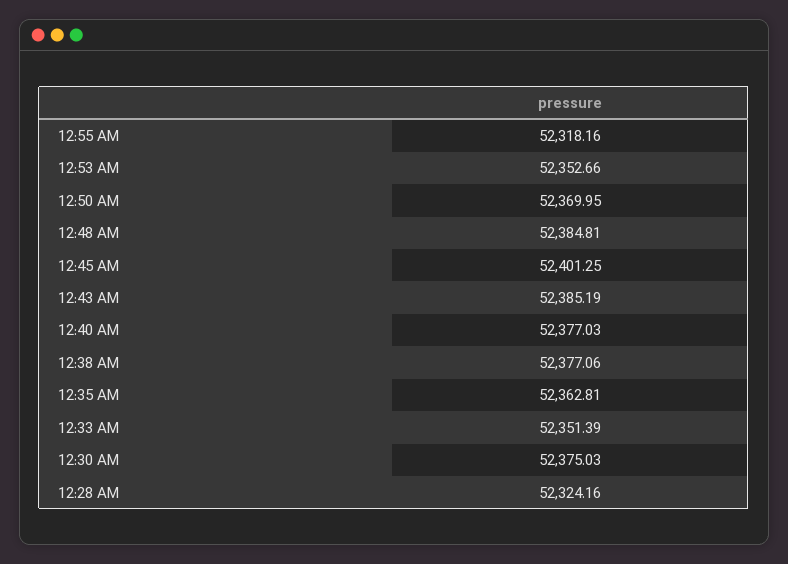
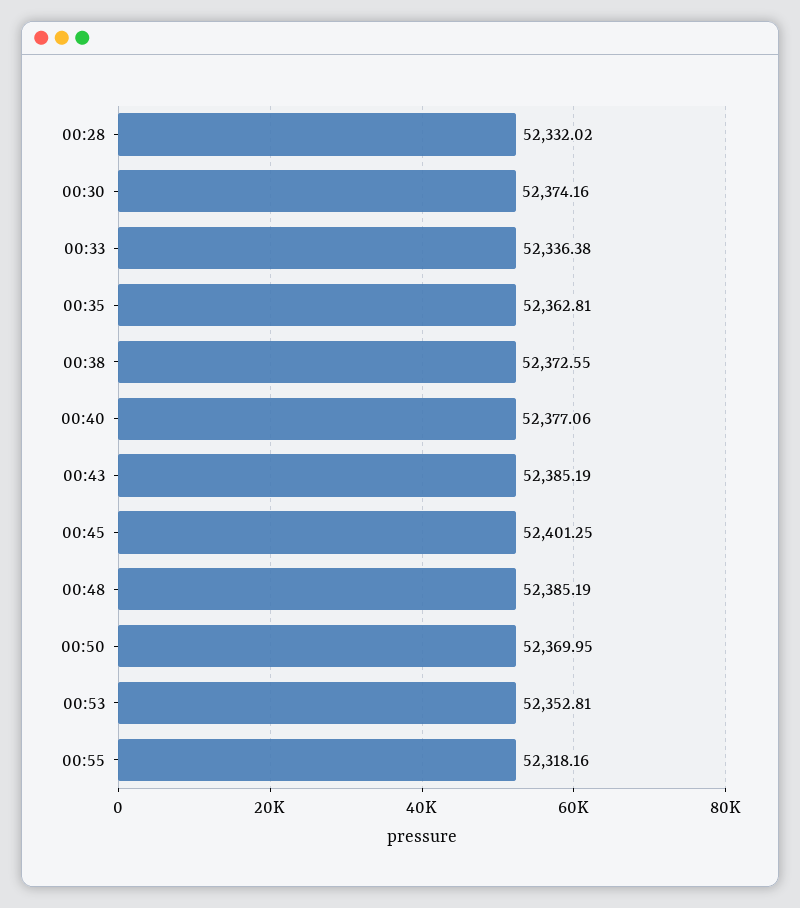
12:53 AM: 52352.66 -> 52352.81
12:48 AM: 52384.81 -> 52385.19
12:40 AM: 52377.03 -> 52377.06
12:38 AM: 52377.06 -> 52372.55
12:33 AM: 52351.39 -> 52336.38
12:30 AM: 52375.03 -> 52374.16
12:28 AM: 52324.16 -> 52332.02

